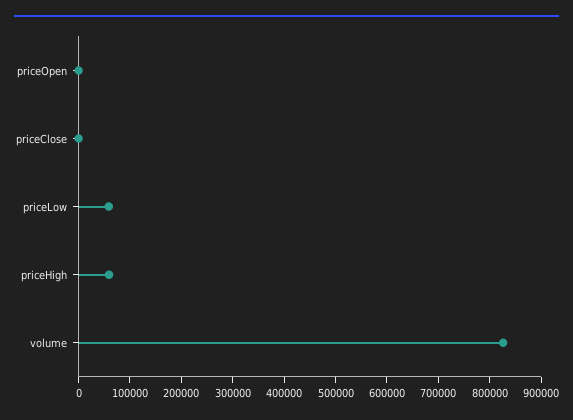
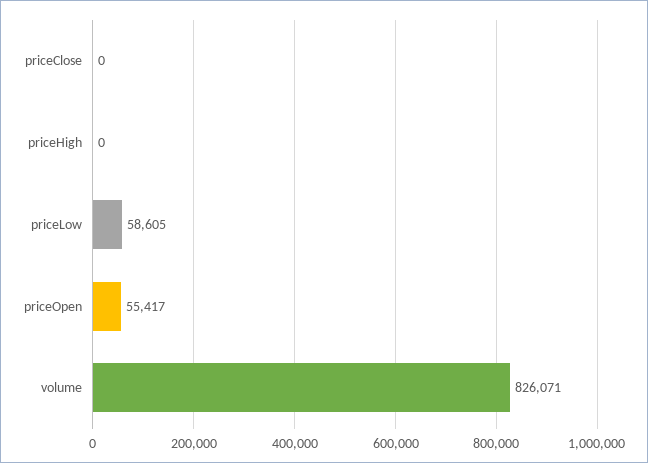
priceOpen: 0 -> 55417
priceHigh: 60000 -> 0

